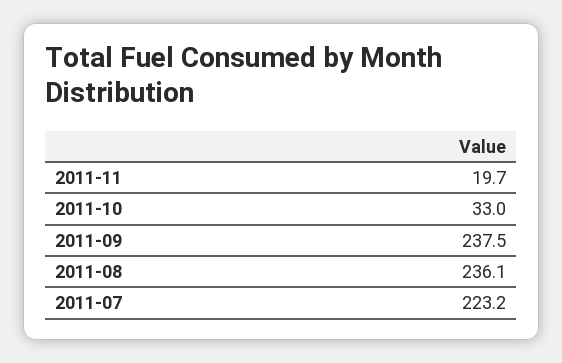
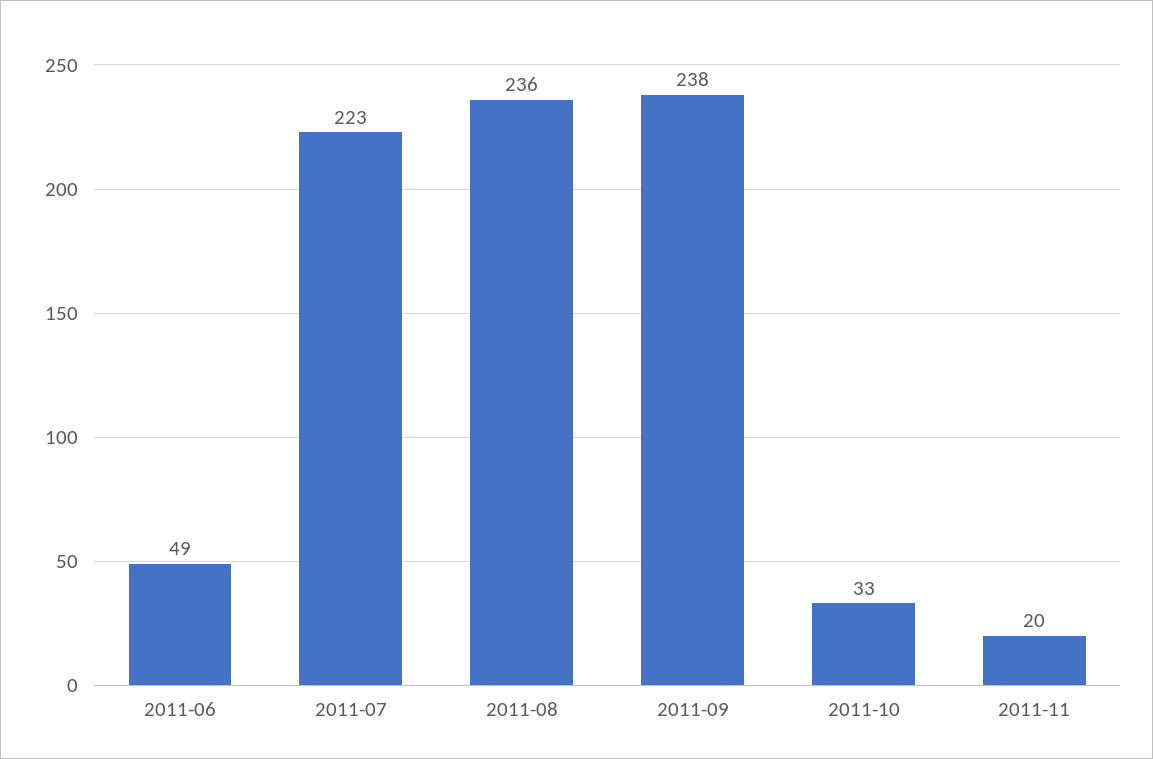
2011-06: none -> 49

